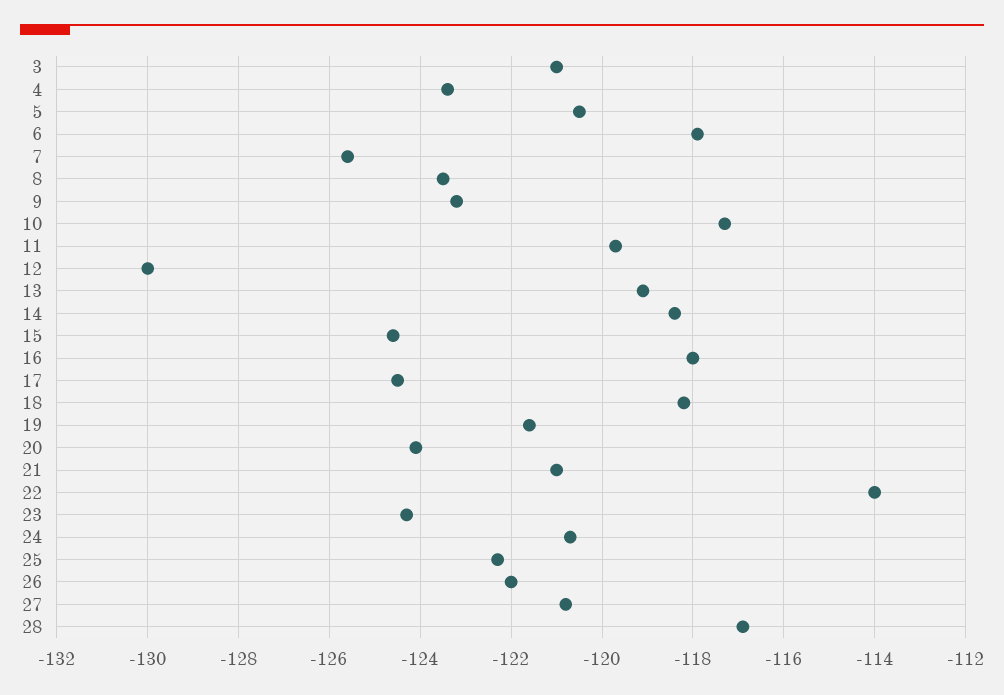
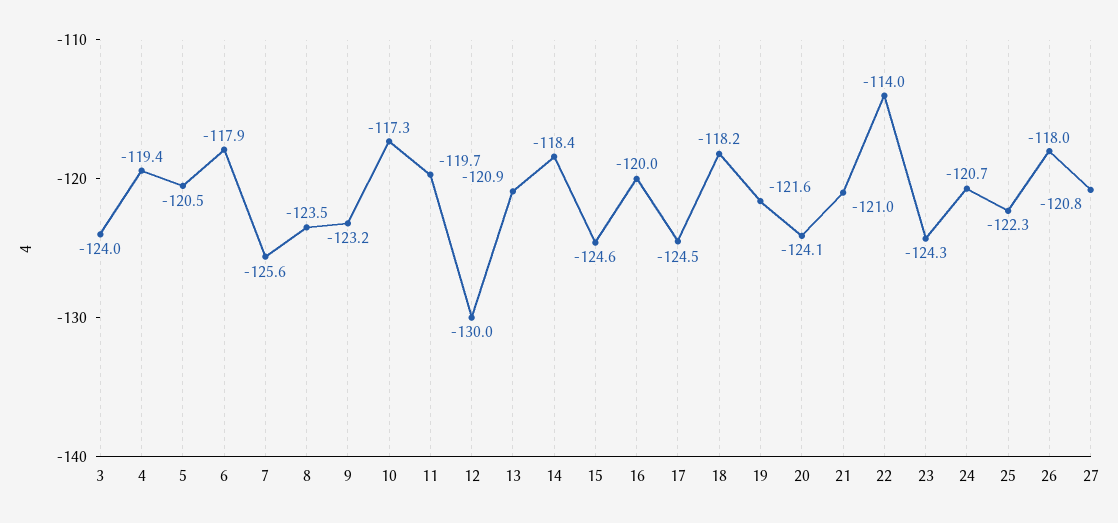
3: -121 -> -124
4: -123.5 -> -119.4
13: -119 -> -120.9
16: -118 -> -120
26: -122 -> -118
28: -117 -> none

